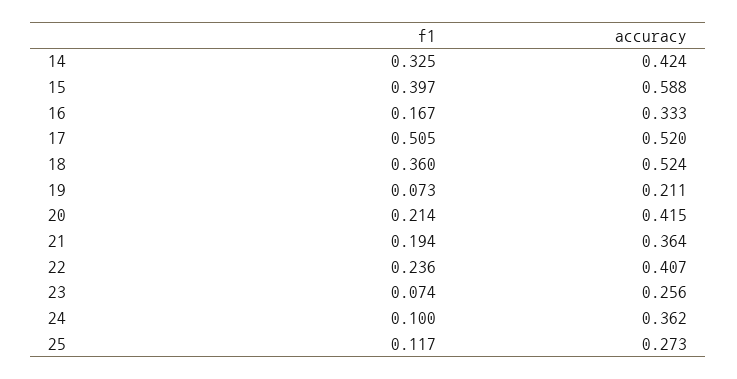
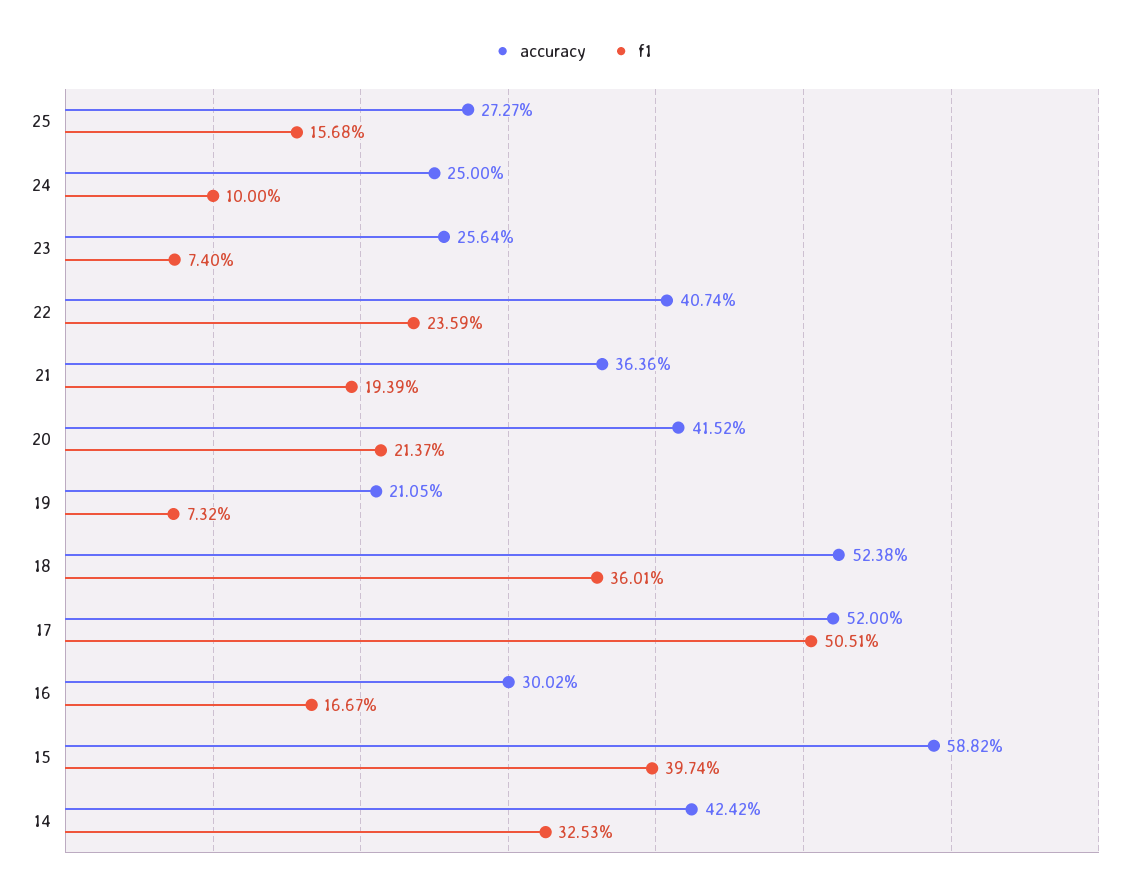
accuracy, 16: 0.333 -> 0.3002
accuracy, 24: 0.362 -> 0.25
f1, 25: 0.117 -> 0.1568

